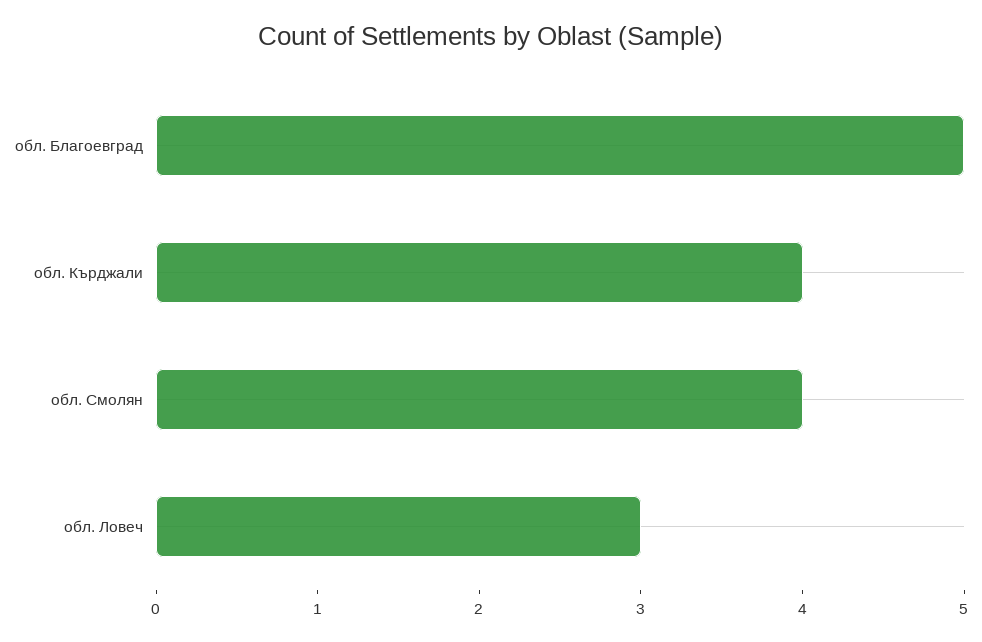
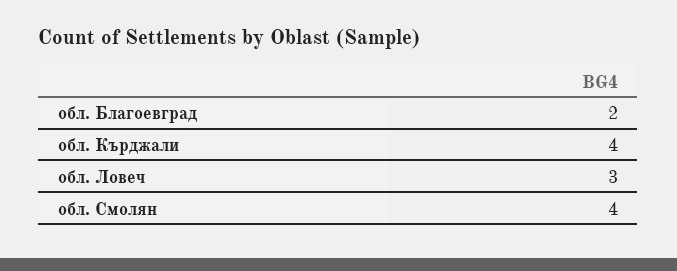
обл. Благоевград: 5 -> 2

